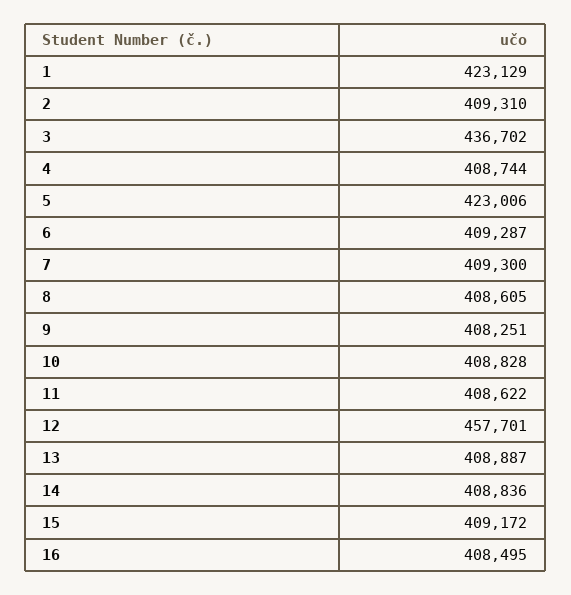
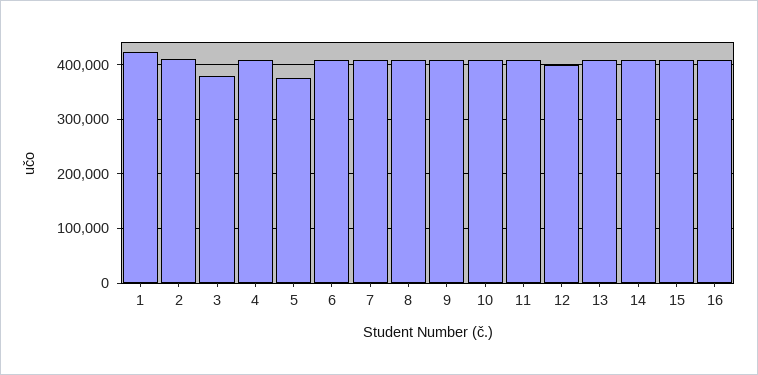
3: 436702 -> 380000
5: 423006 -> 380000
12: 457701 -> 400000

